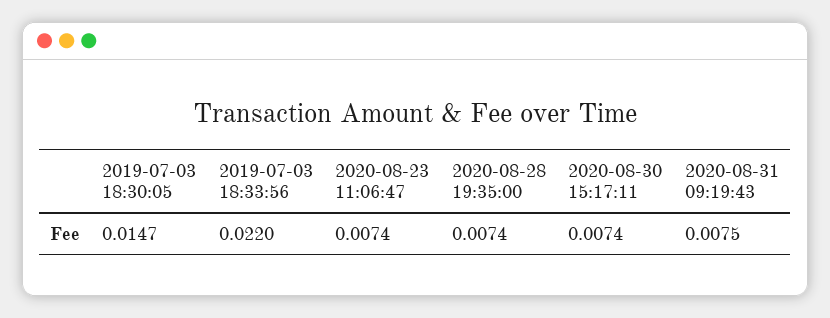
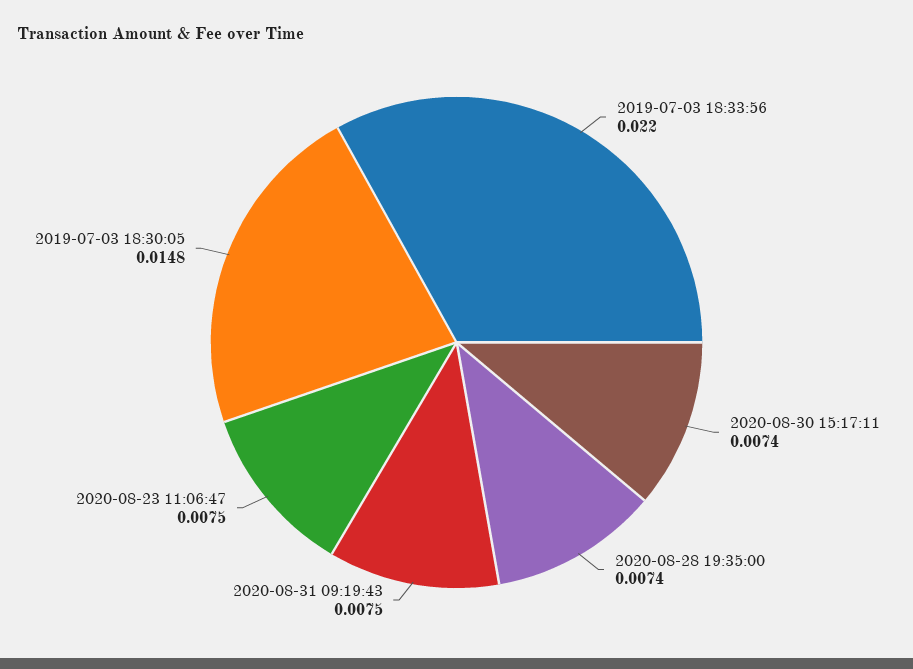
2019-07-03 18:30:05: 0.0147 -> 0.0148
2020-08-23 11:06:47: 0.0074 -> 0.0075

